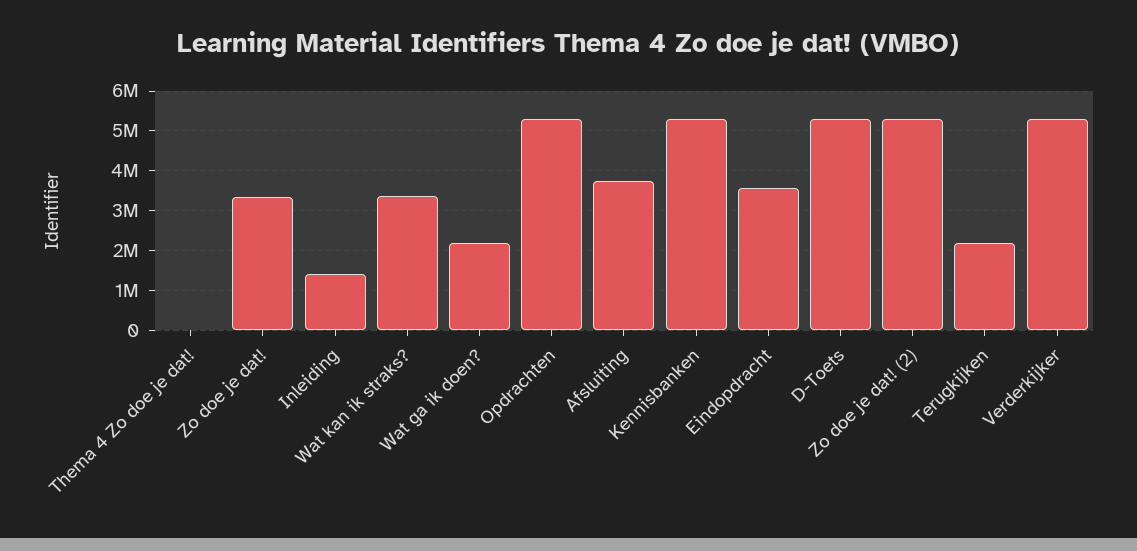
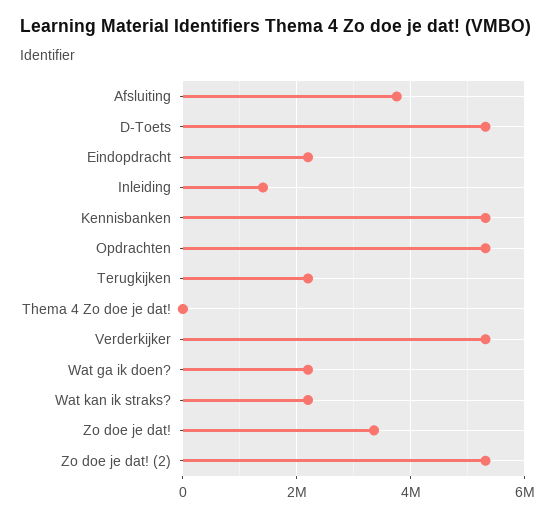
Wat kan ik straks?: 3400000 -> 2200000
Eindopdracht: 3600000 -> 2200000

